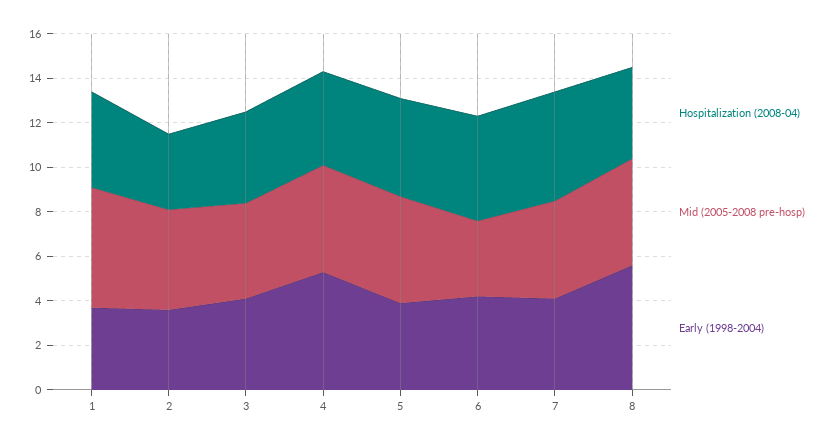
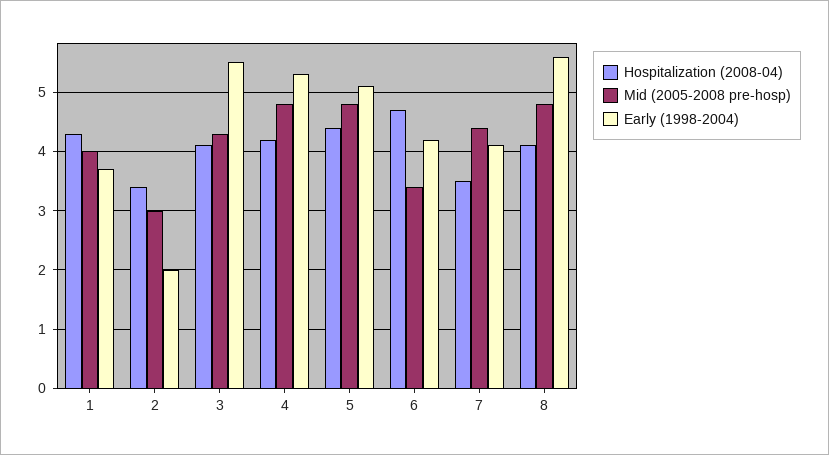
Mid (2005-2008 pre-hosp), 1: 5.5 -> 4
Mid (2005-2008 pre-hosp), 2: 4.5 -> 3
Early (1998-2004), 2: 3.5 -> 2
Early (1998-2004), 3: 4 -> 5.5
Early (1998-2004), 5: 4 -> 5
Hospitalization (2008-04), 7: 5 -> 3.5

